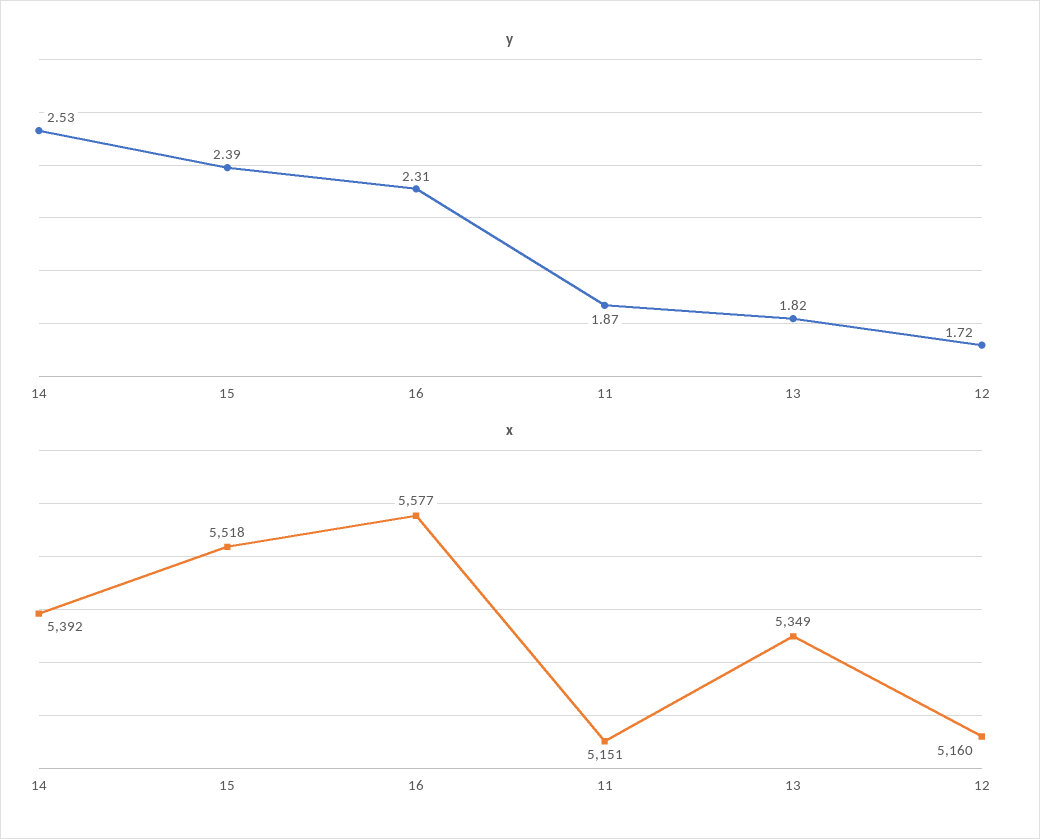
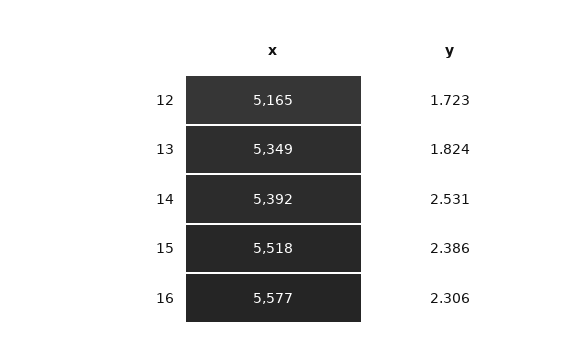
y, 11: 1.87 -> none
x, 11: 5151 -> none
x, 12: 5160 -> 5165

